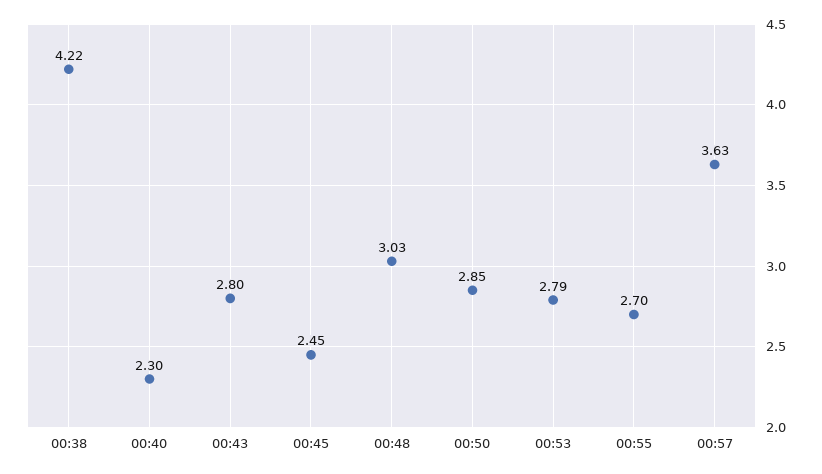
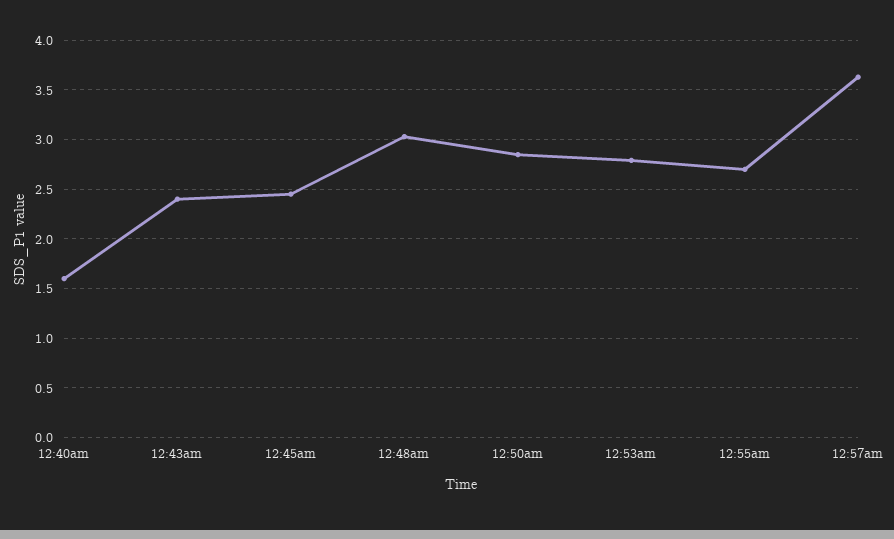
00:38: 4.22 -> none
00:40: 2.3 -> 1.6
00:43: 2.8 -> 2.4

